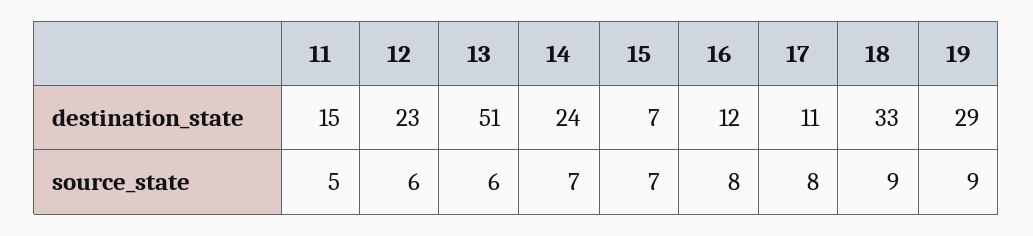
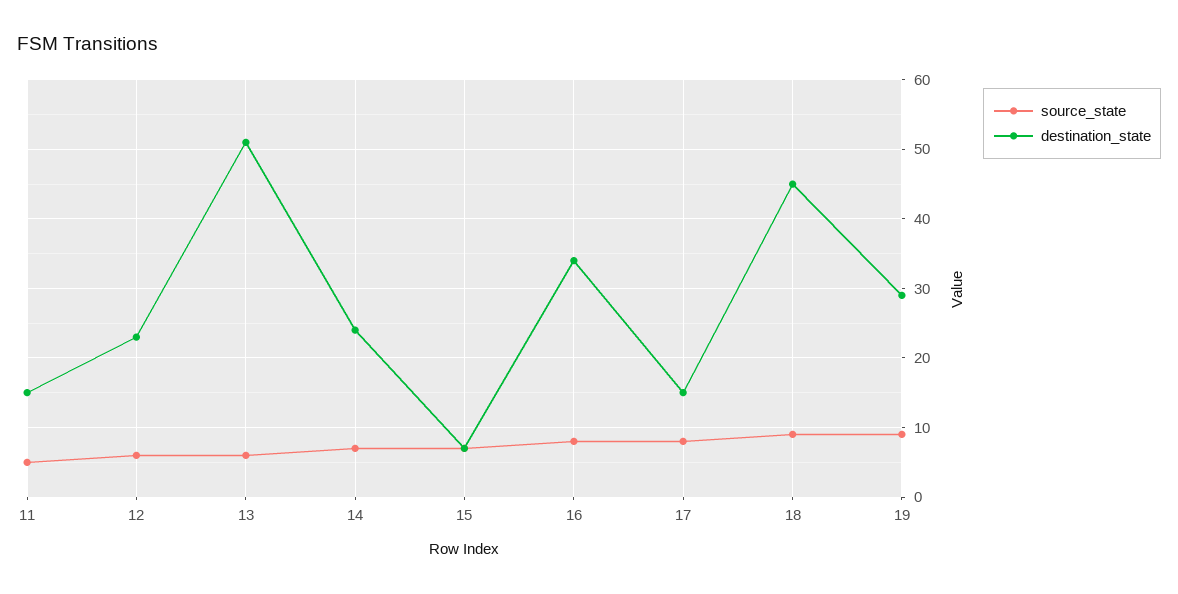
destination_state, 16: 12 -> 34
destination_state, 17: 11 -> 15
destination_state, 18: 33 -> 45

